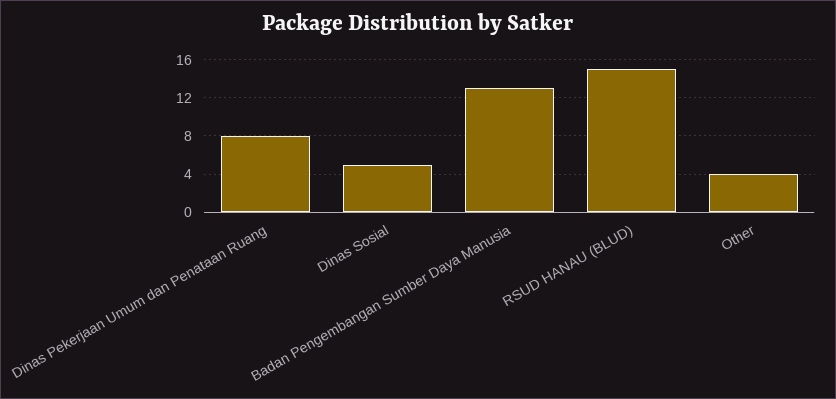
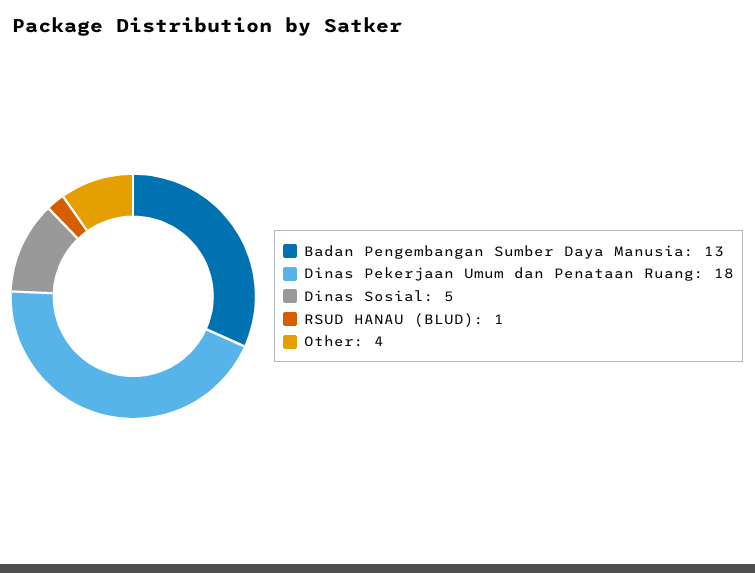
Dinas Pekerjaan Umum dan Penataan Ruang: 8 -> 18
RSUD HANAU (BLUD): 15 -> 1

